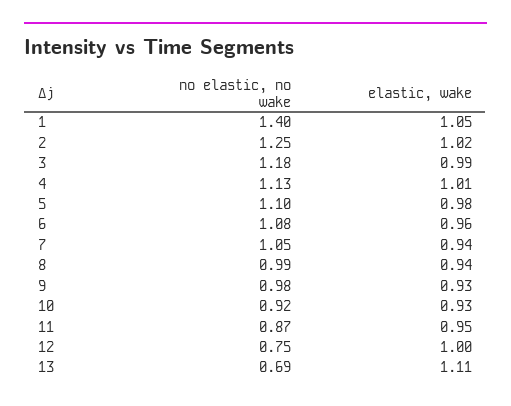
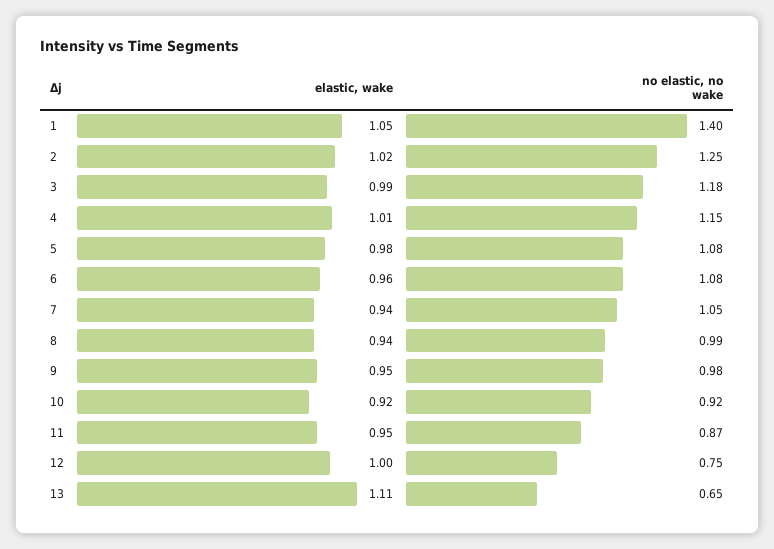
no elastic, no wake, 4: 1.13 -> 1.15
no elastic, no wake, 5: 1.1 -> 1.08
elastic, wake, 9: 0.93 -> 0.95
elastic, wake, 10: 0.93 -> 0.92
no elastic, no wake, 13: 0.69 -> 0.65

